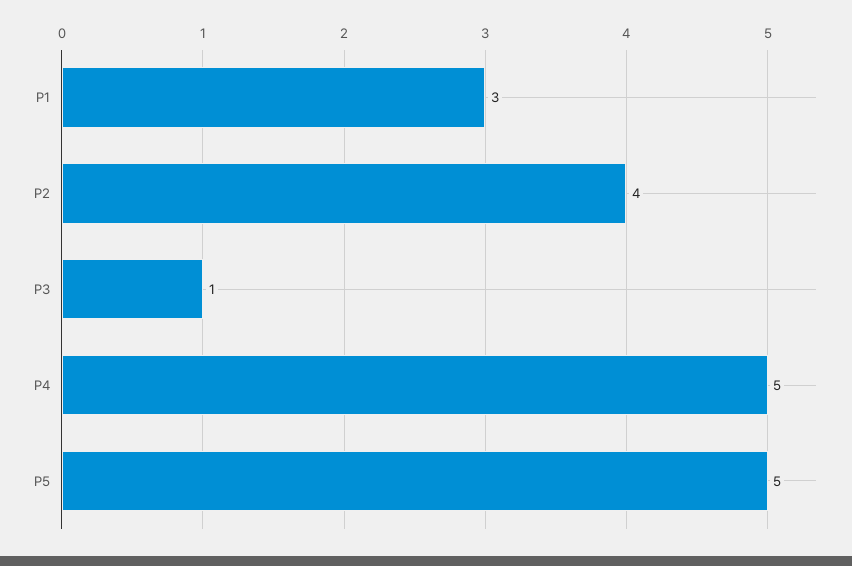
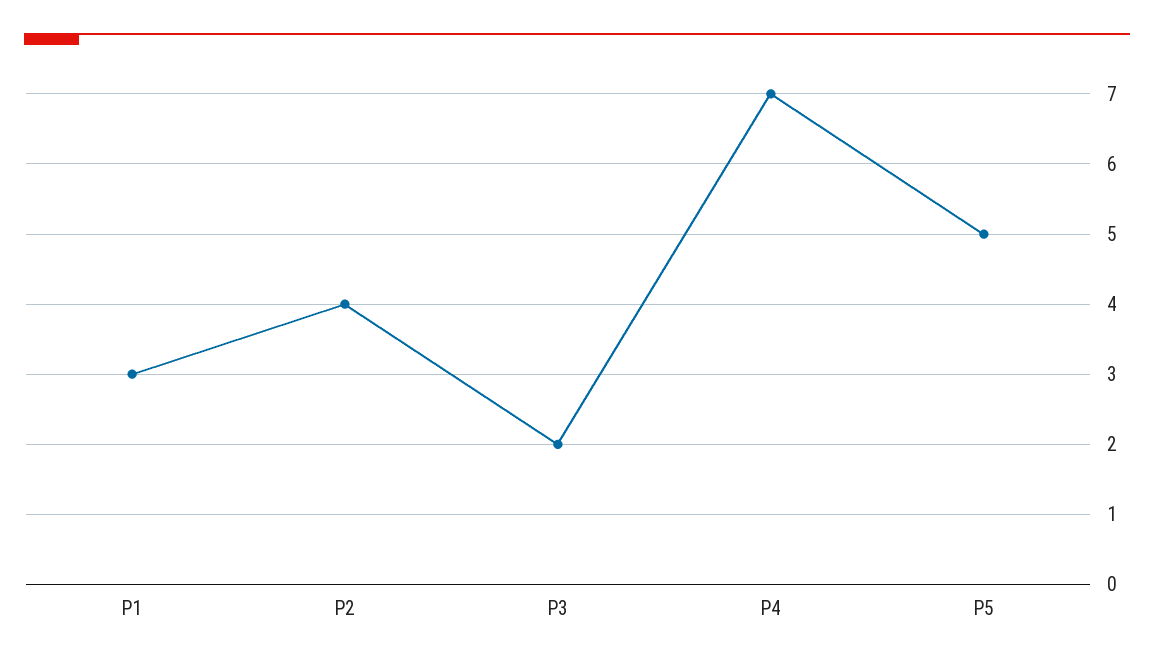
P3: 1 -> 2
P4: 5 -> 7

